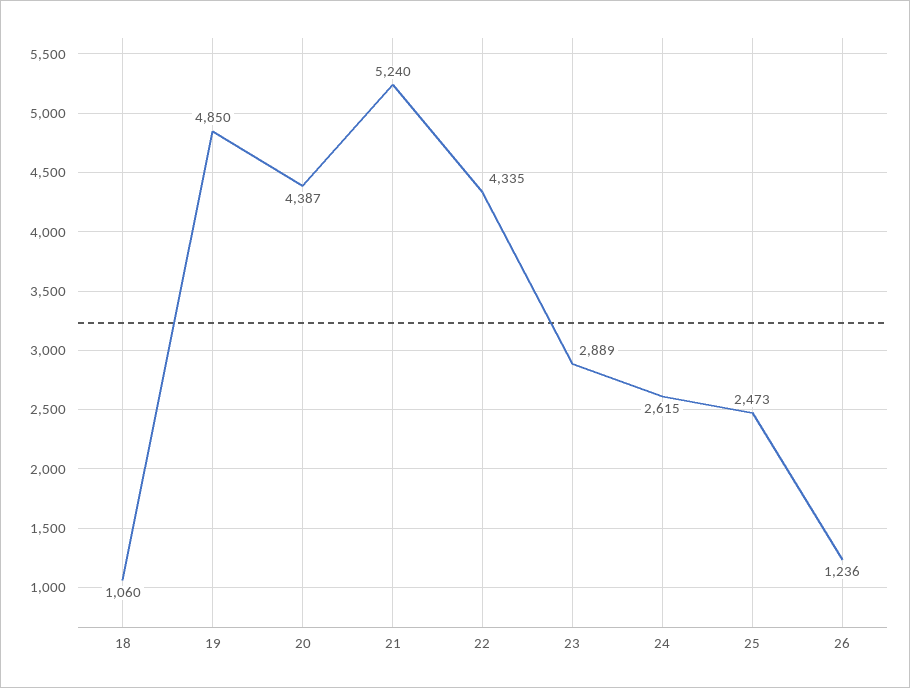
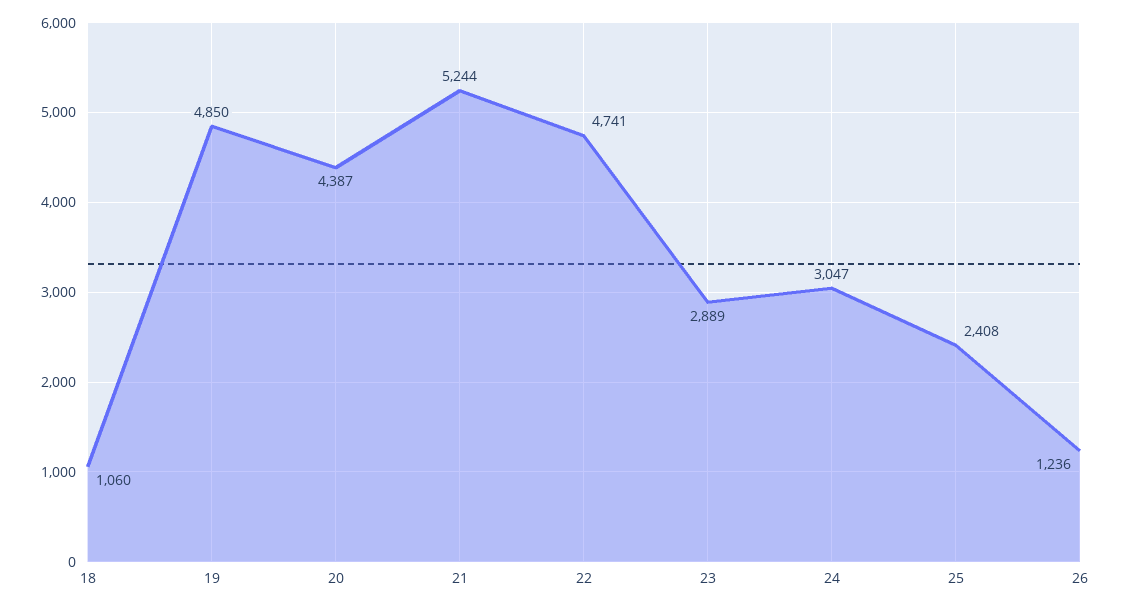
21: 5240 -> 5244
22: 4335 -> 4741
24: 2615 -> 3047
25: 2473 -> 2408

